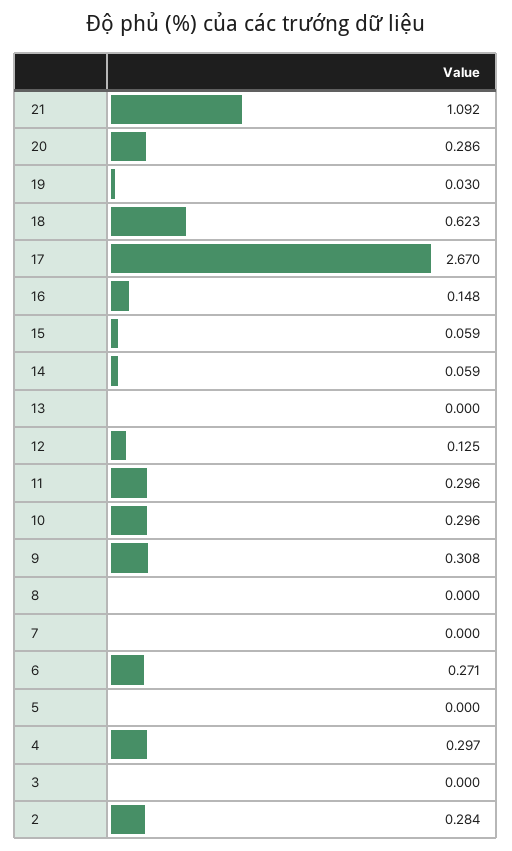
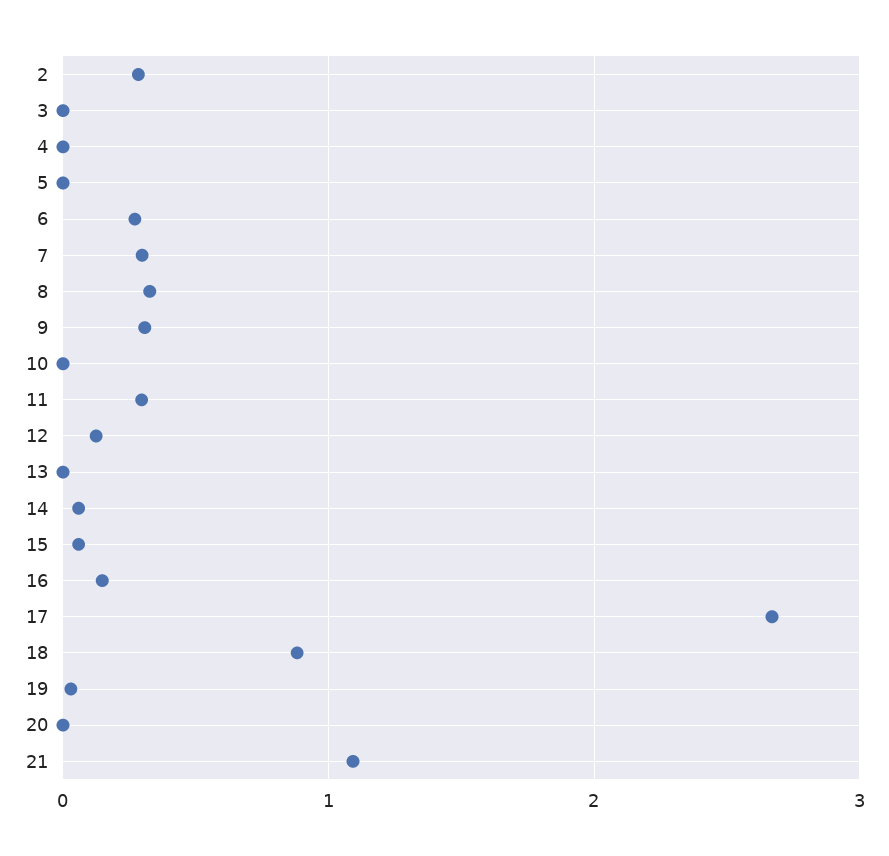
20: 0.286 -> 0
18: 0.623 -> 0.9
10: 0.296 -> 0
8: 0 -> 0.3
7: 0 -> 0.3
4: 0.297 -> 0

